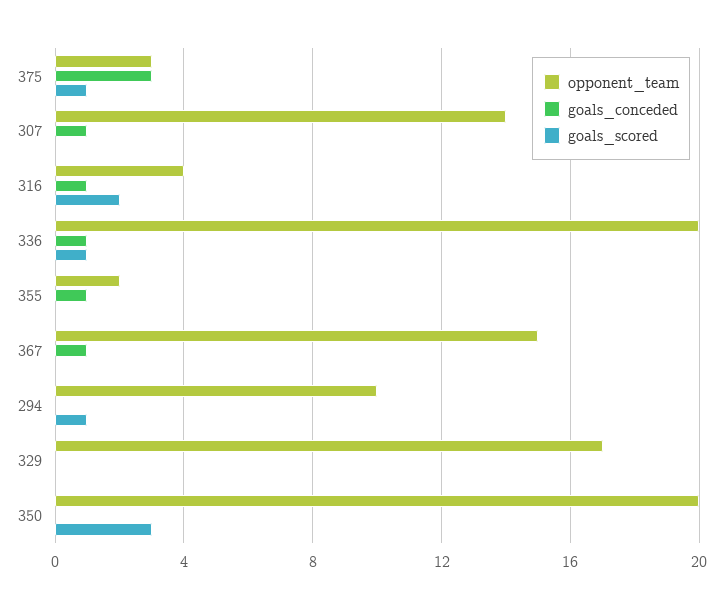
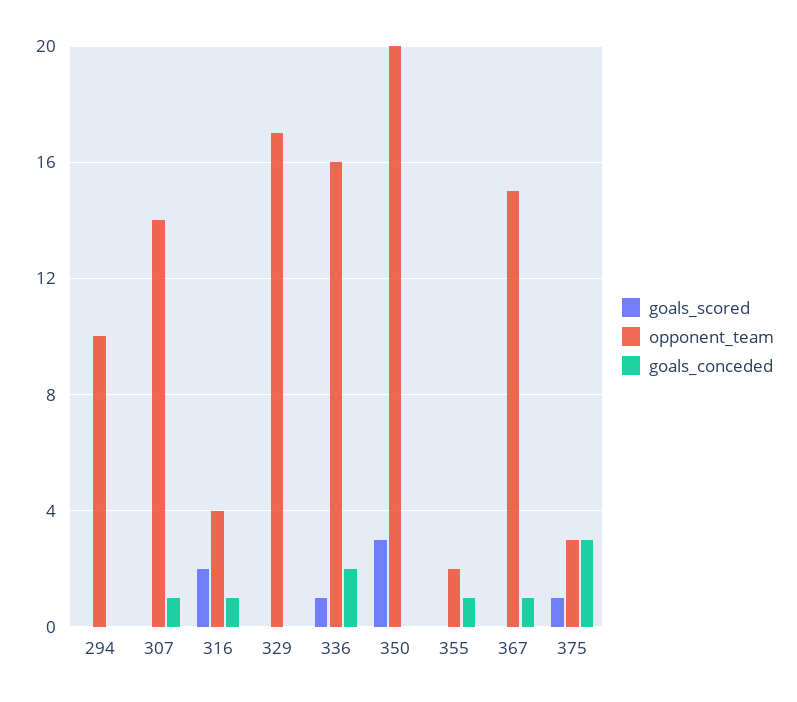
opponent_team, 336: 20 -> 16
goals_conceded, 336: 1 -> 2
goals_scored, 294: 1 -> 0

